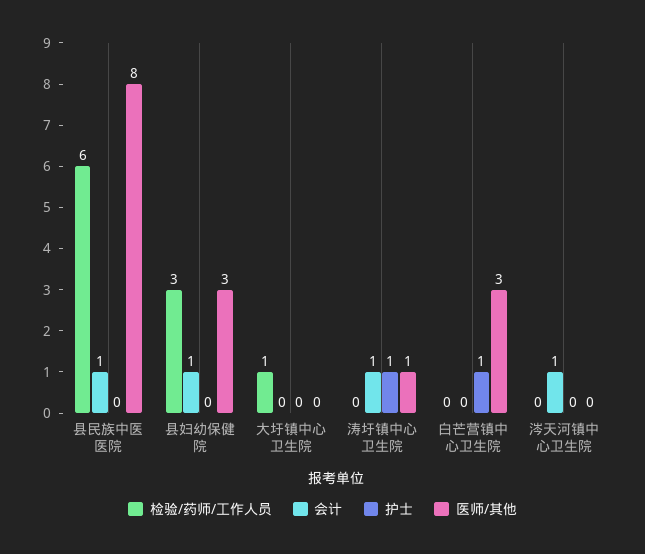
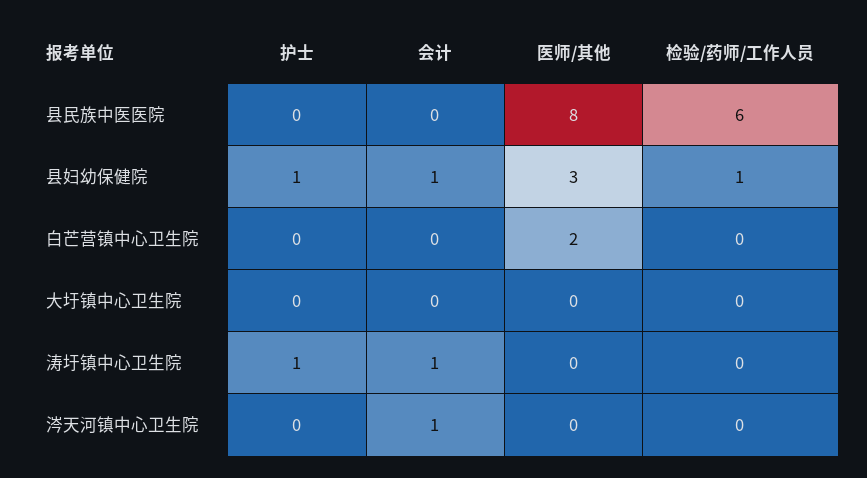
会计, 县民族中医医院: 1 -> 0
检验/药师/工作人员, 县妇幼保健院: 3 -> 1
护士, 县妇幼保健院: 0 -> 1
检验/药师/工作人员, 大圩镇中心卫生院: 1 -> 0
医师/其他, 涛圩镇中心卫生院: 1 -> 0
护士, 白芒营镇中心卫生院: 1 -> 0
医师/其他, 白芒营镇中心卫生院: 3 -> 2

